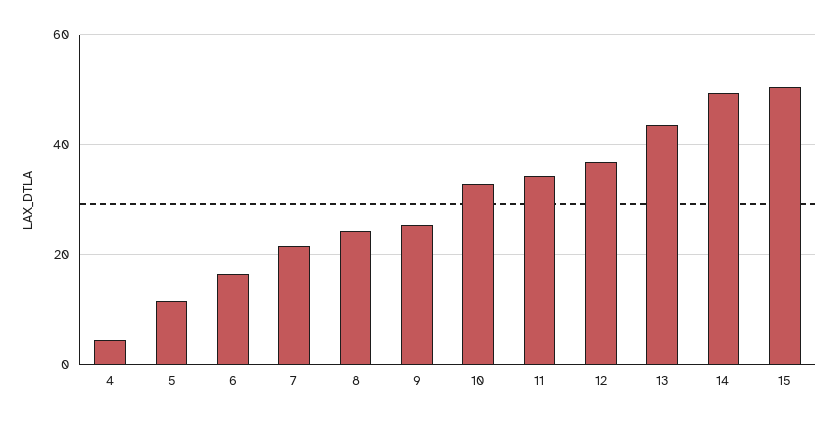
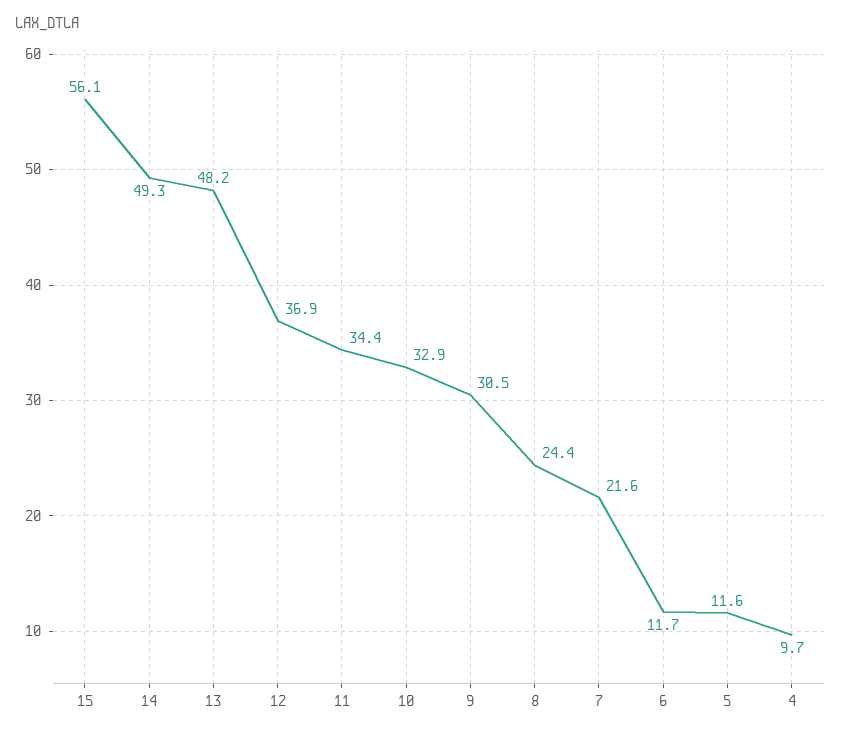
4: 4 -> 9.7
6: 16 -> 11.7
9: 26 -> 30.5
13: 44 -> 48.2
15: 50 -> 56.1

